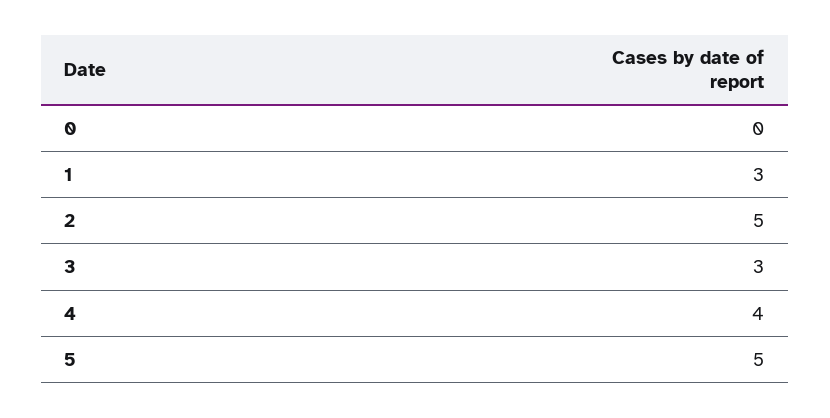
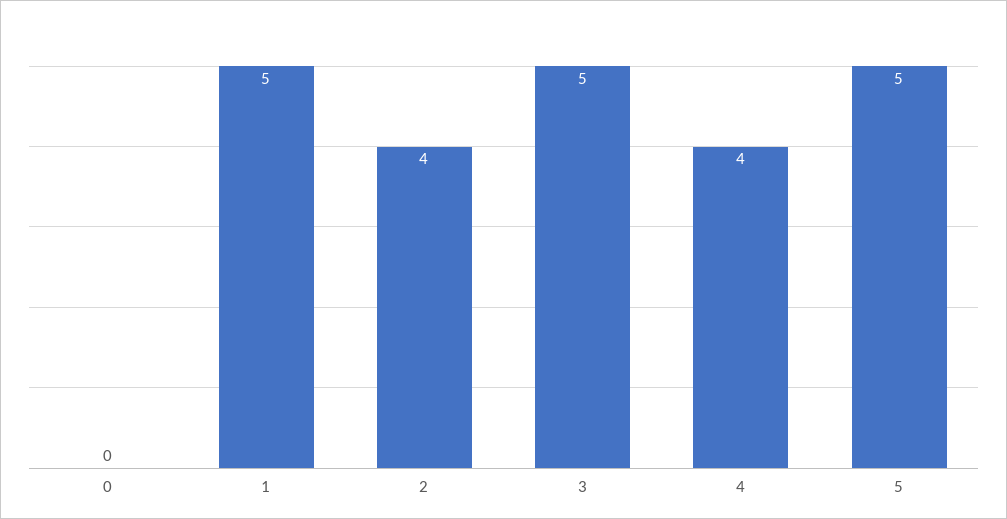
1: 3 -> 5
2: 5 -> 4
3: 3 -> 5

